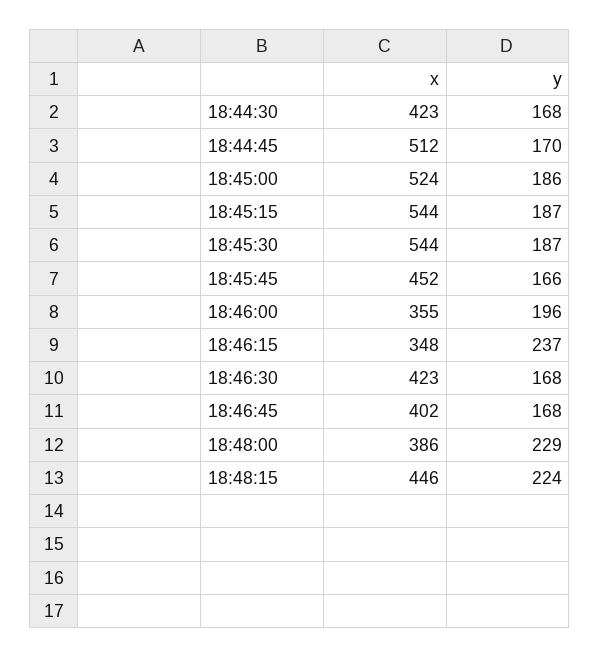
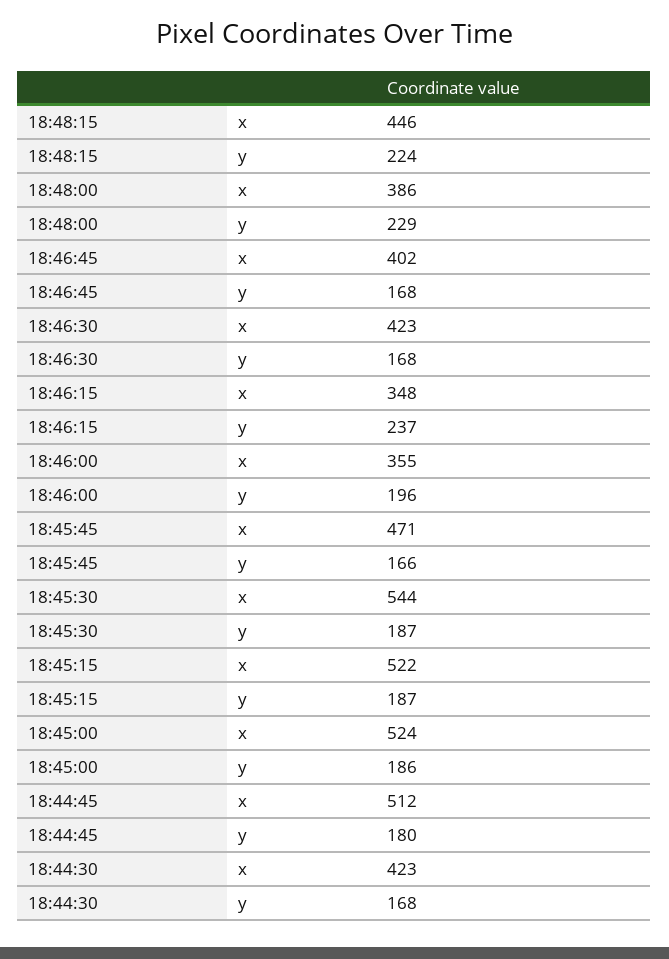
y, 18:44:45: 170 -> 180
x, 18:45:15: 544 -> 522
x, 18:45:45: 452 -> 471

